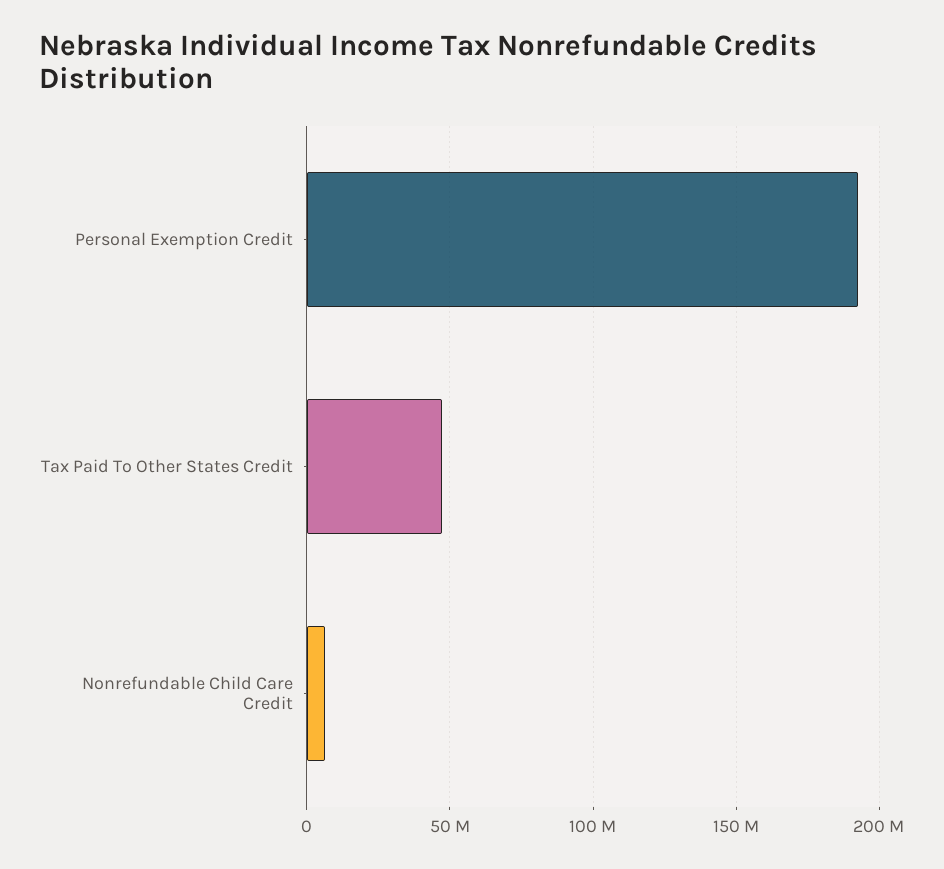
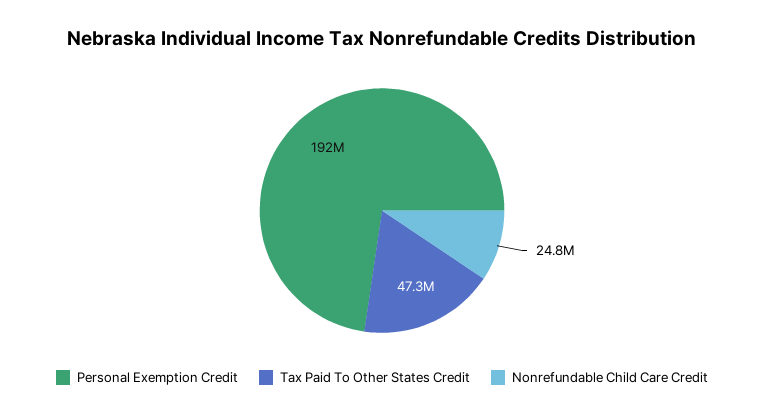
Nonrefundable Child Care Credit: 5000000 -> 24800000

